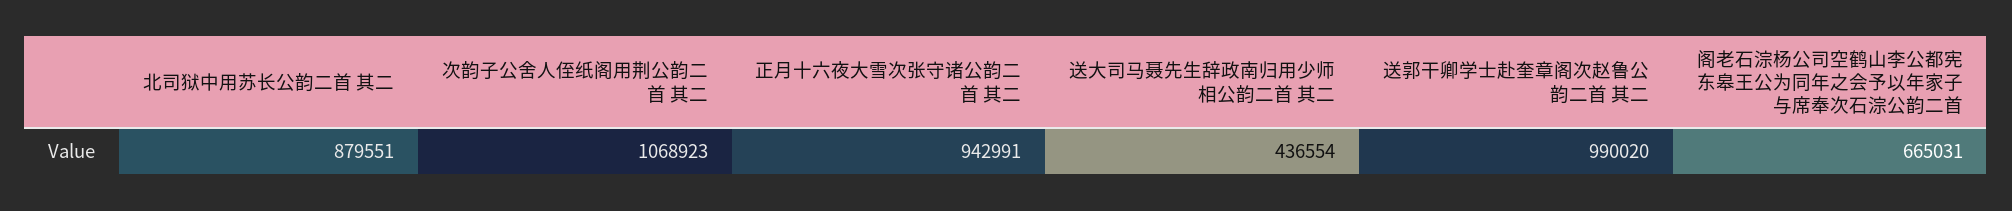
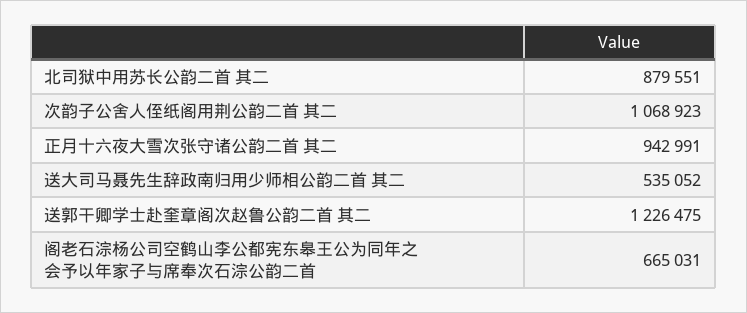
送大司马聂先生辞政南归用少师相公韵二首 其二: 436554 -> 535052
送郭干卿学士赴奎章阁次赵鲁公韵二首 其二: 990020 -> 1226475

